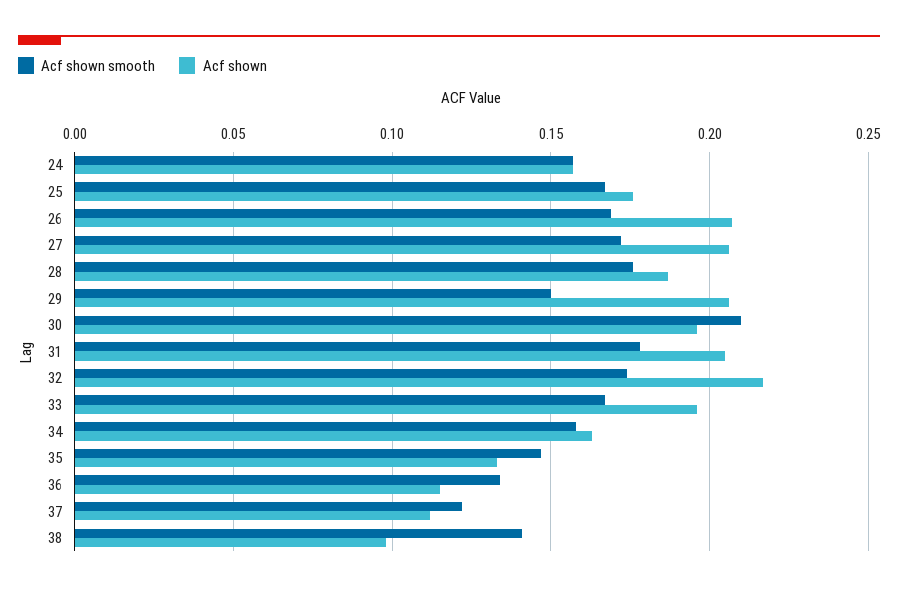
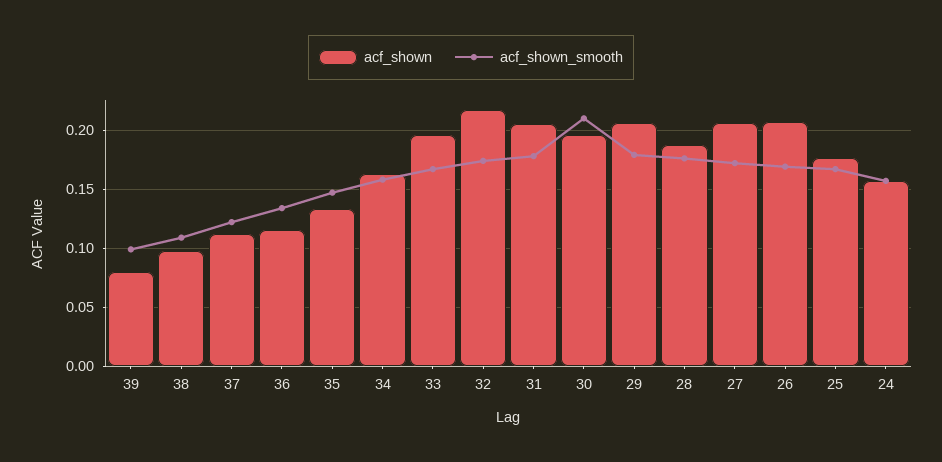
Acf shown smooth, 29: 0.15 -> 0.18
Acf shown smooth, 38: 0.14 -> 0.11
Acf shown, 39: none -> 0.08
Acf shown smooth, 39: none -> 0.1

